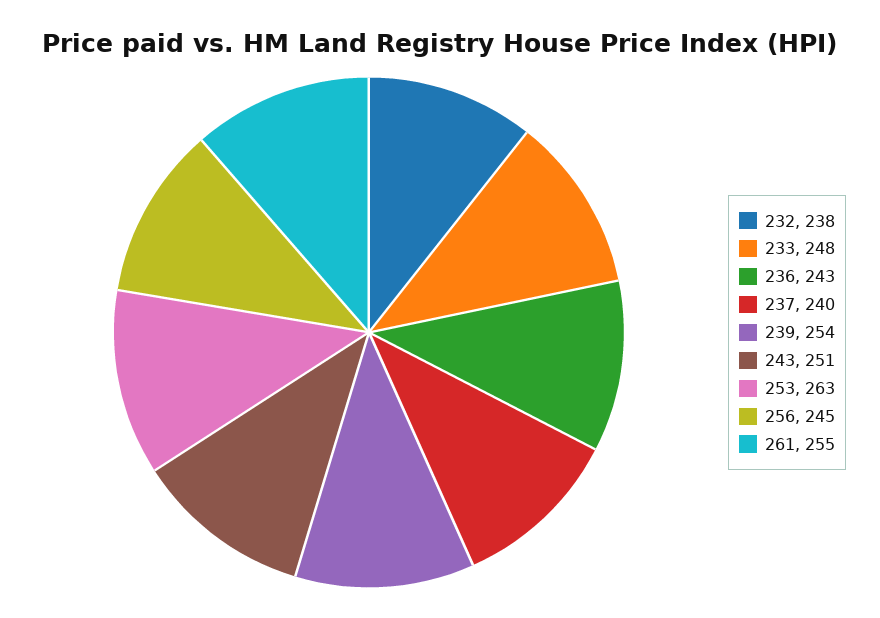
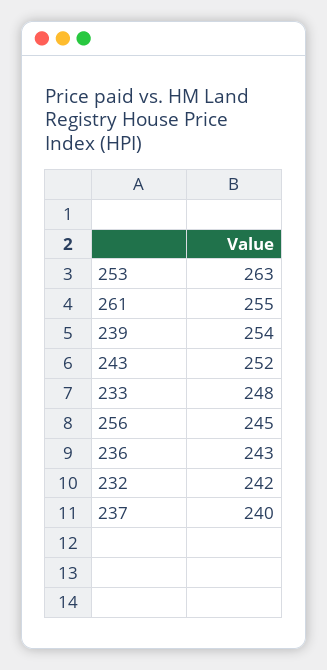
232: 238 -> 242
243: 251 -> 252

